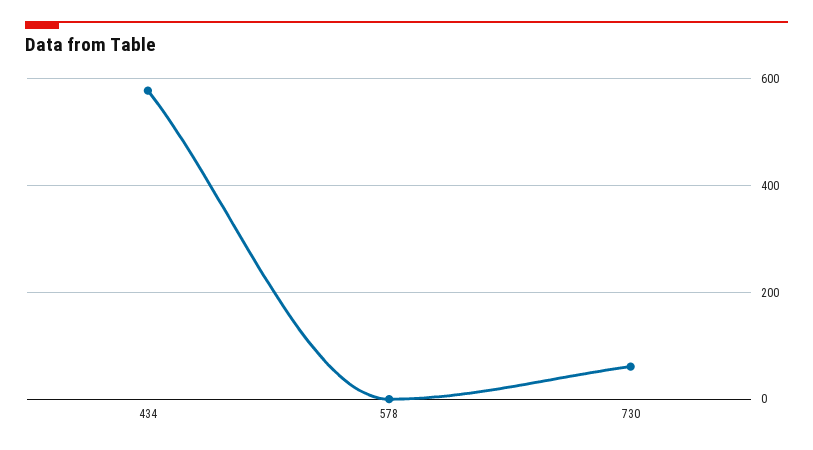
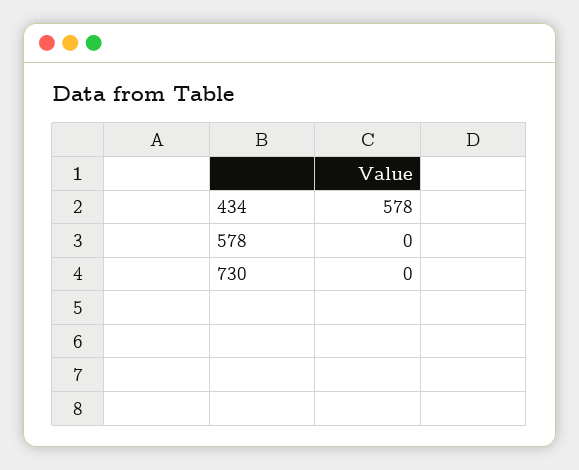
730: 60 -> 0

